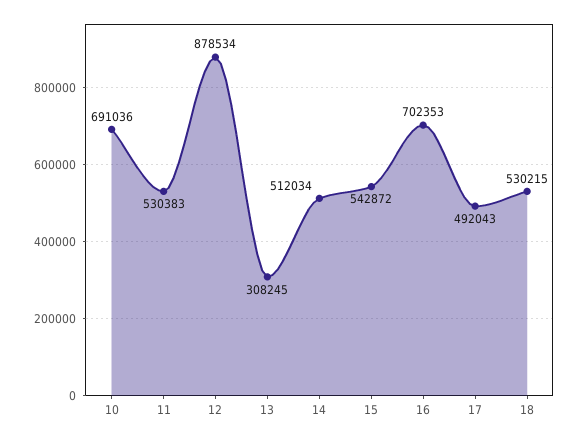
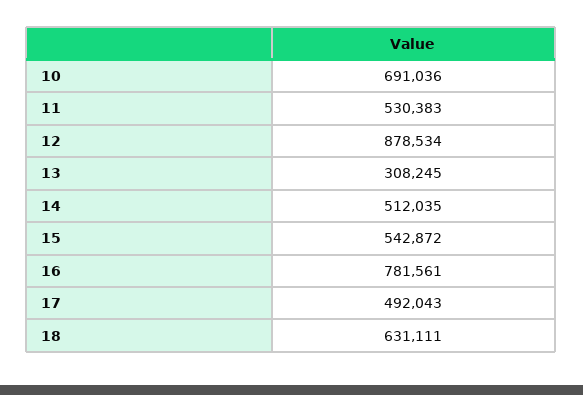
14: 512034 -> 512035
16: 702353 -> 781561
18: 530215 -> 631111

